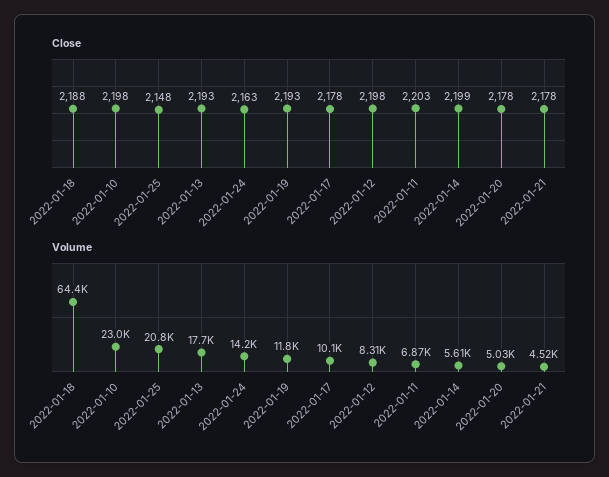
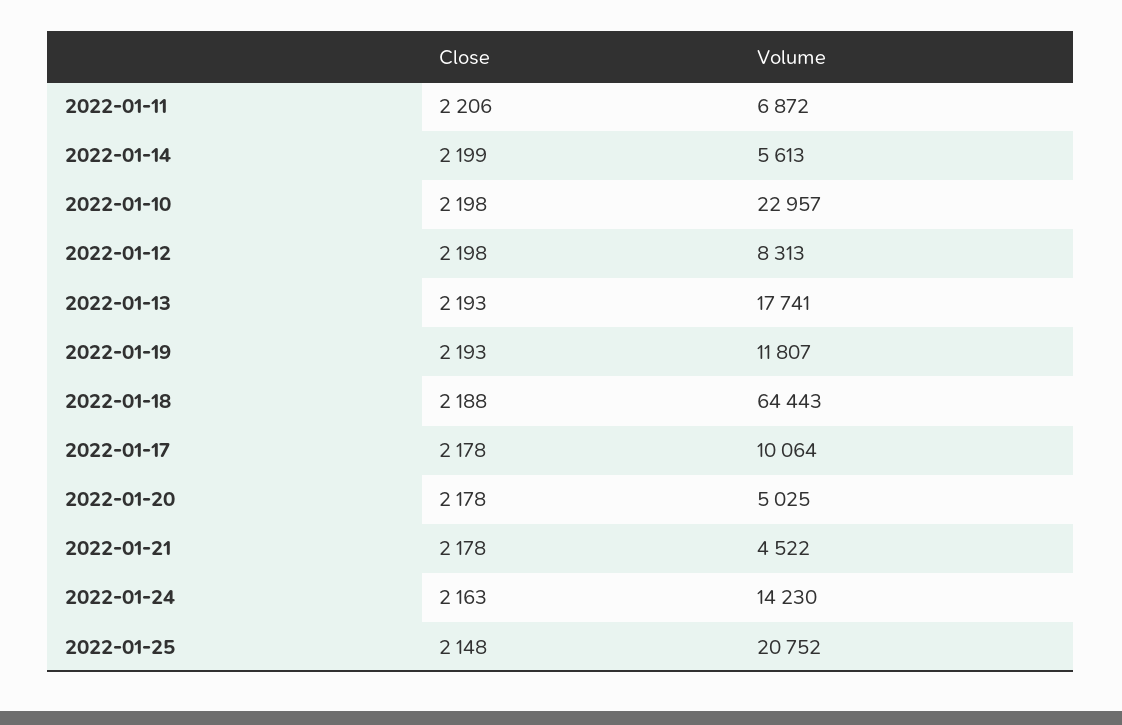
Close, 2022-01-11: 2203 -> 2206

